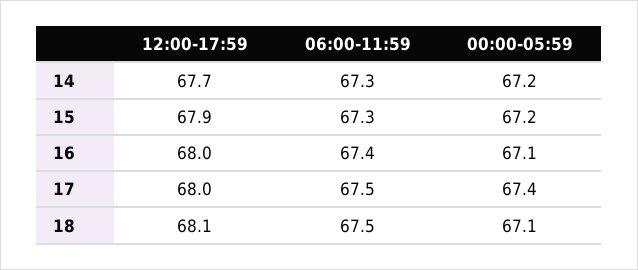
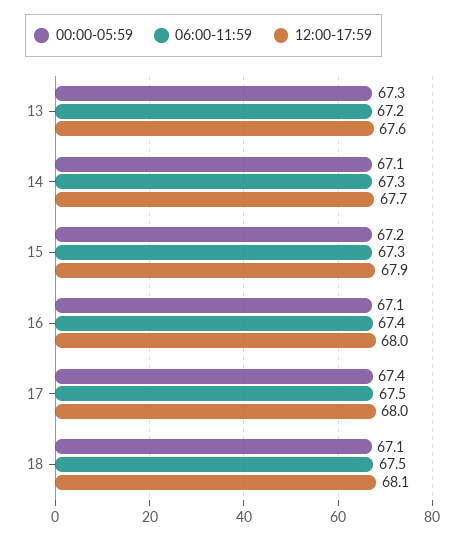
00:00-05:59, 14: 67.2 -> 67.1
00:00-05:59, 13: none -> 67.3
06:00-11:59, 13: none -> 67.2
12:00-17:59, 13: none -> 67.6

